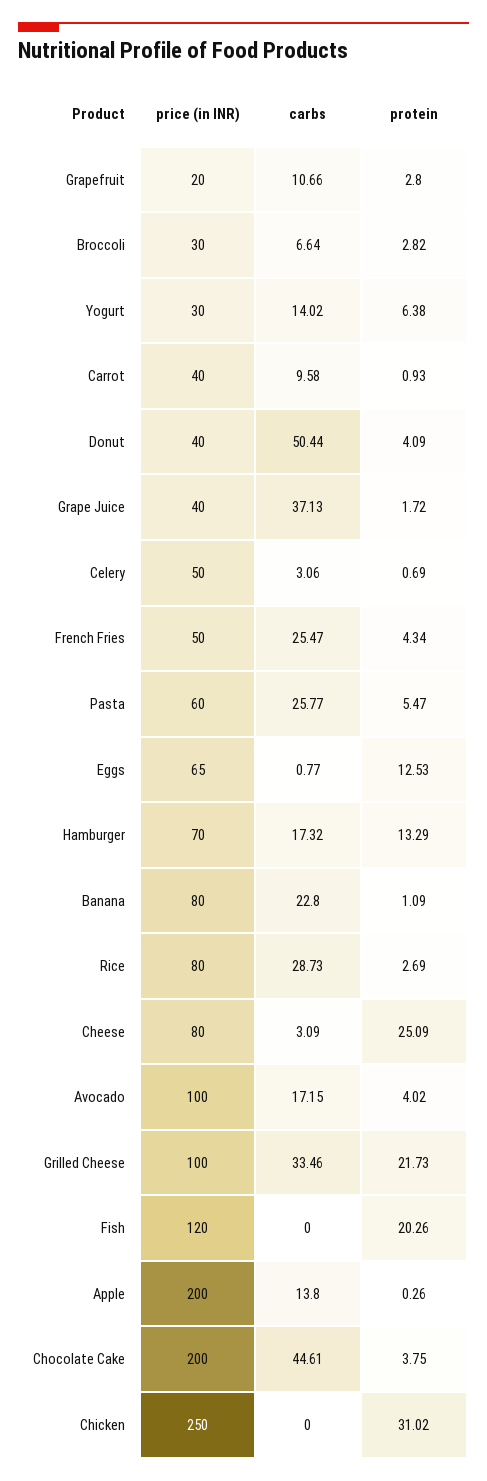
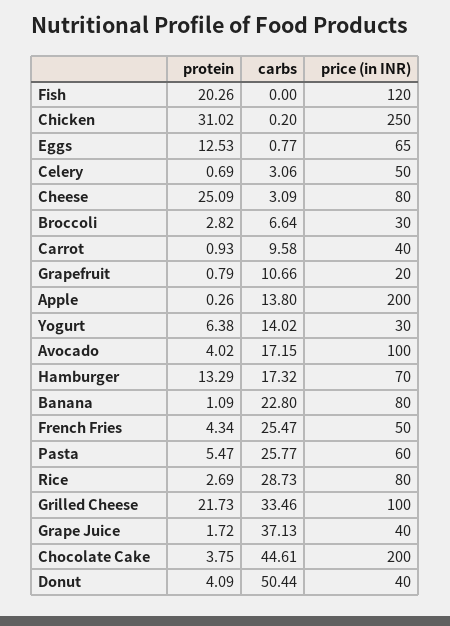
protein, Grapefruit: 2.8 -> 0.79
carbs, Chicken: 0 -> 0.2

